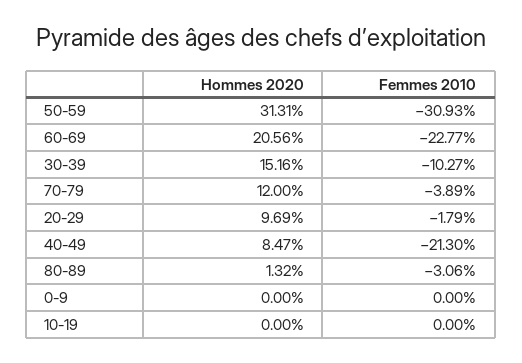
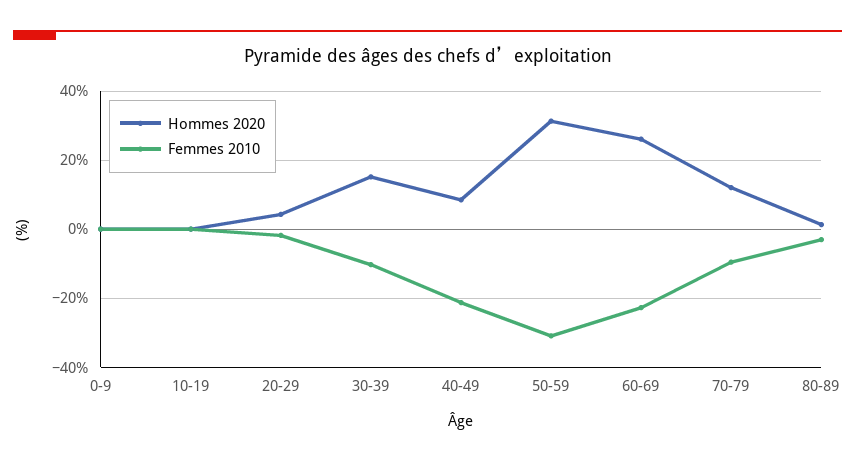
Hommes 2020, 60-69: 20.56 -> 26
Femmes 2010, 70-79: -3.89 -> -10
Hommes 2020, 20-29: 9.69 -> 4

